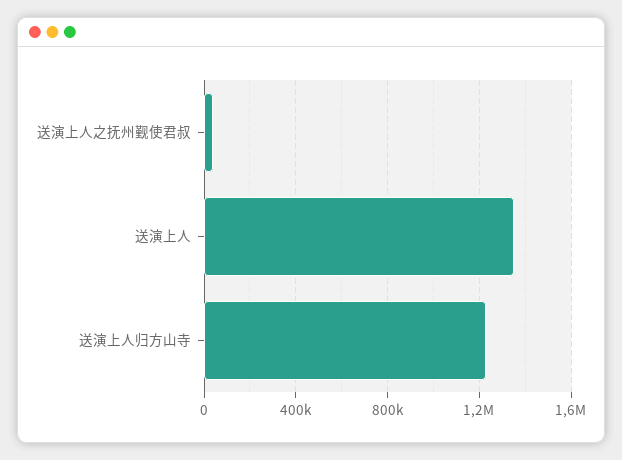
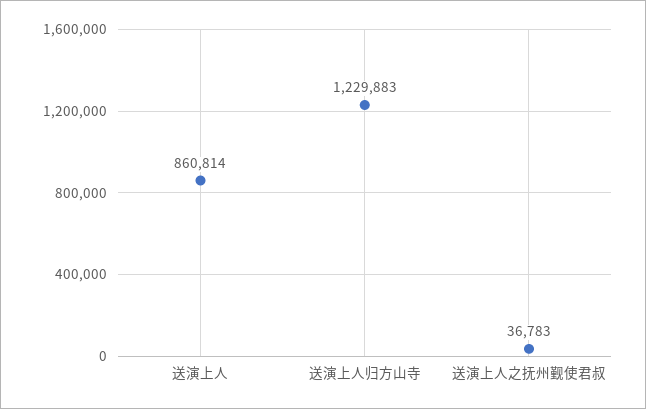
送演上人: 1350000 -> 860814

